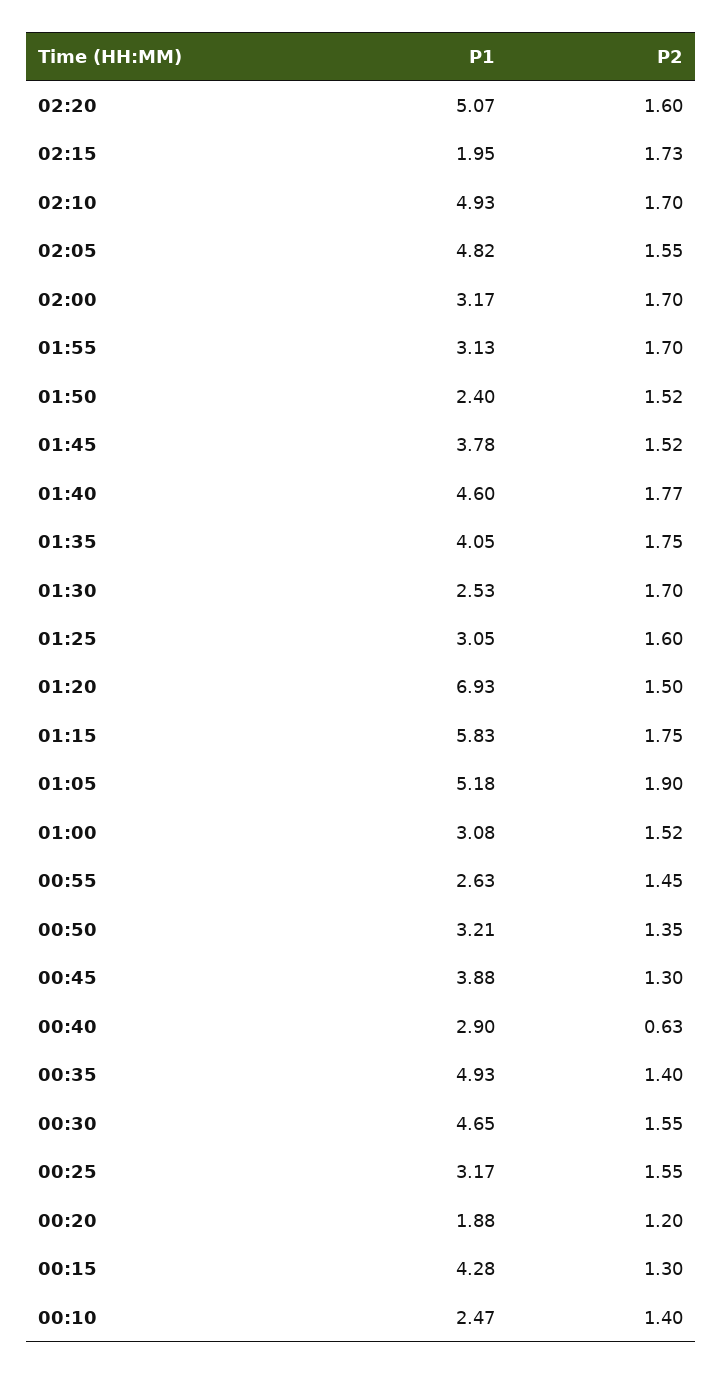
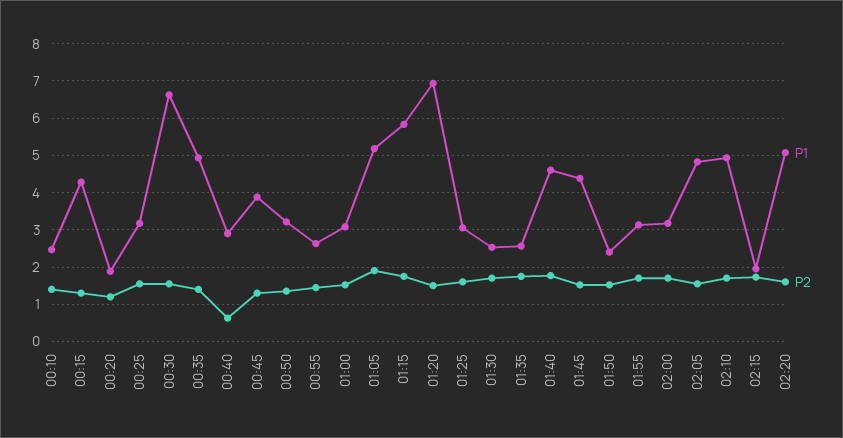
P1, 01:45: 3.78 -> 4.4
P1, 01:35: 4.05 -> 2.6
P1, 00:30: 4.65 -> 6.6

